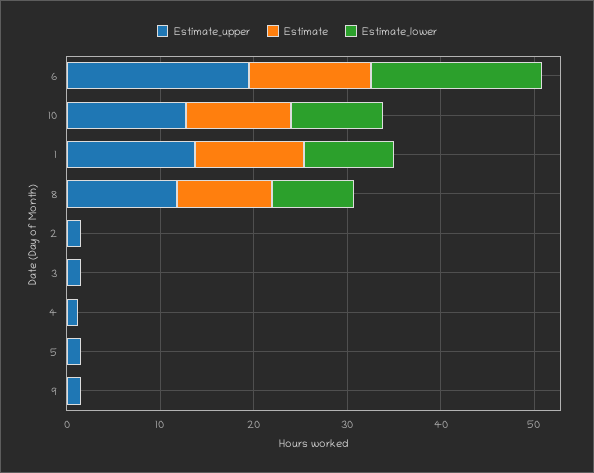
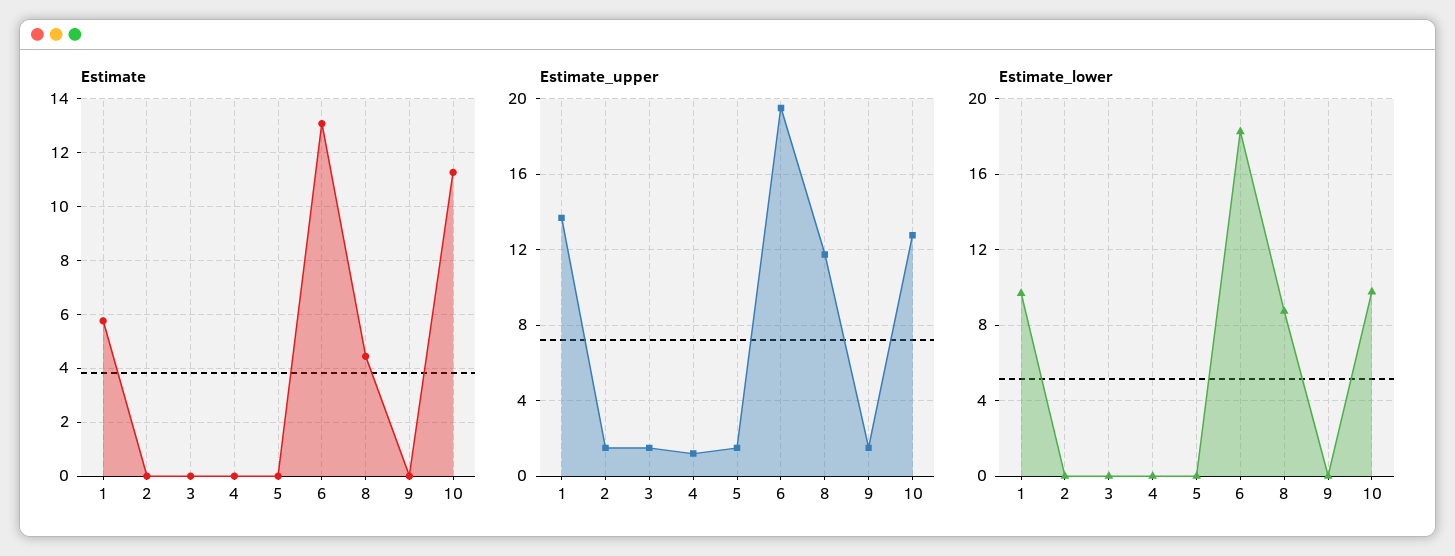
Estimate, 1: 12 -> 5.75
Estimate, 8: 10 -> 4.5

